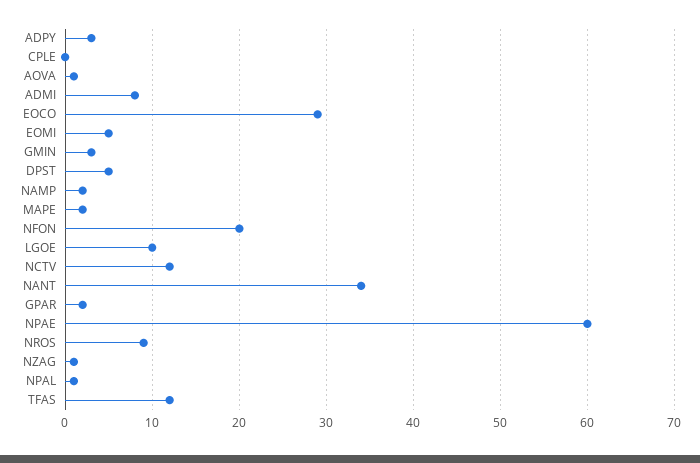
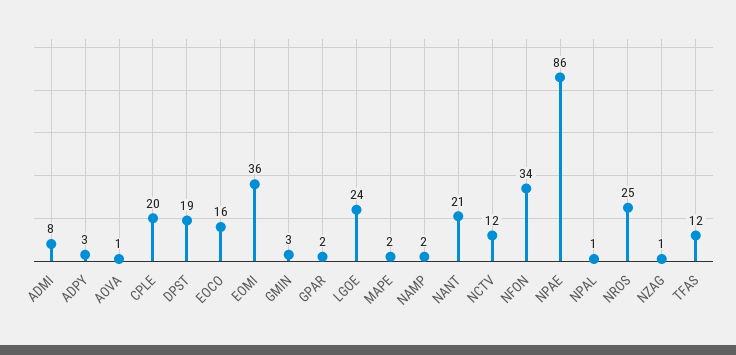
CPLE: 0 -> 20
EOCO: 29 -> 16
EOMI: 5 -> 36
DPST: 5 -> 19
NFON: 20 -> 34
LGOE: 10 -> 24
NANT: 34 -> 21
NPAE: 60 -> 86
NROS: 9 -> 25

